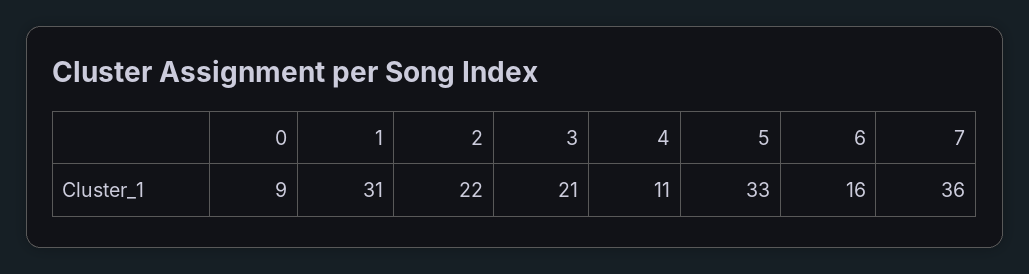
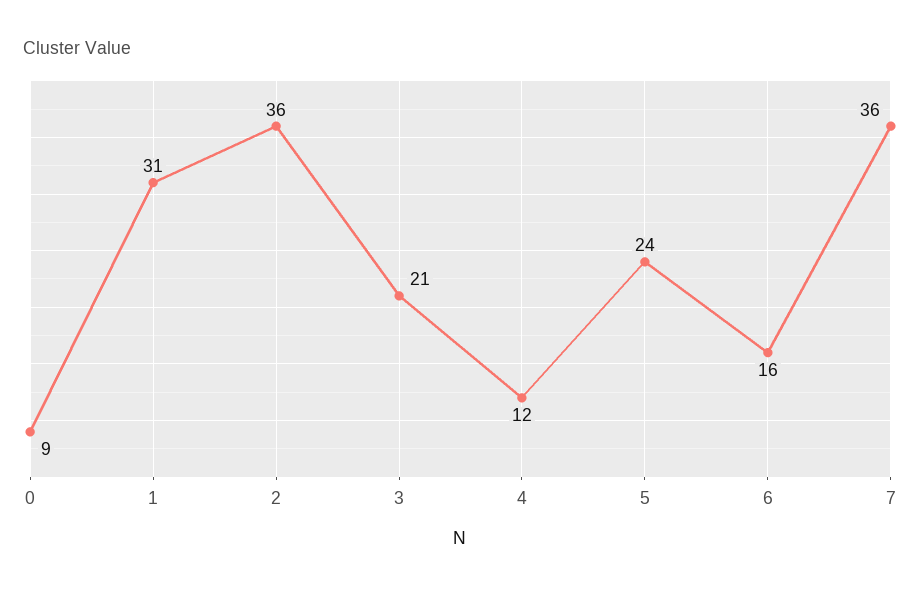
2: 22 -> 36
4: 11 -> 12
5: 33 -> 24

